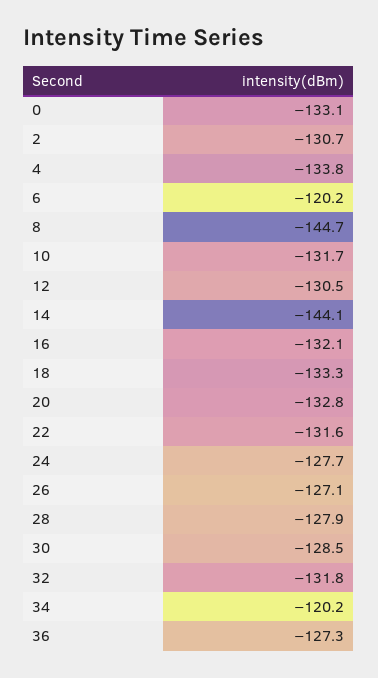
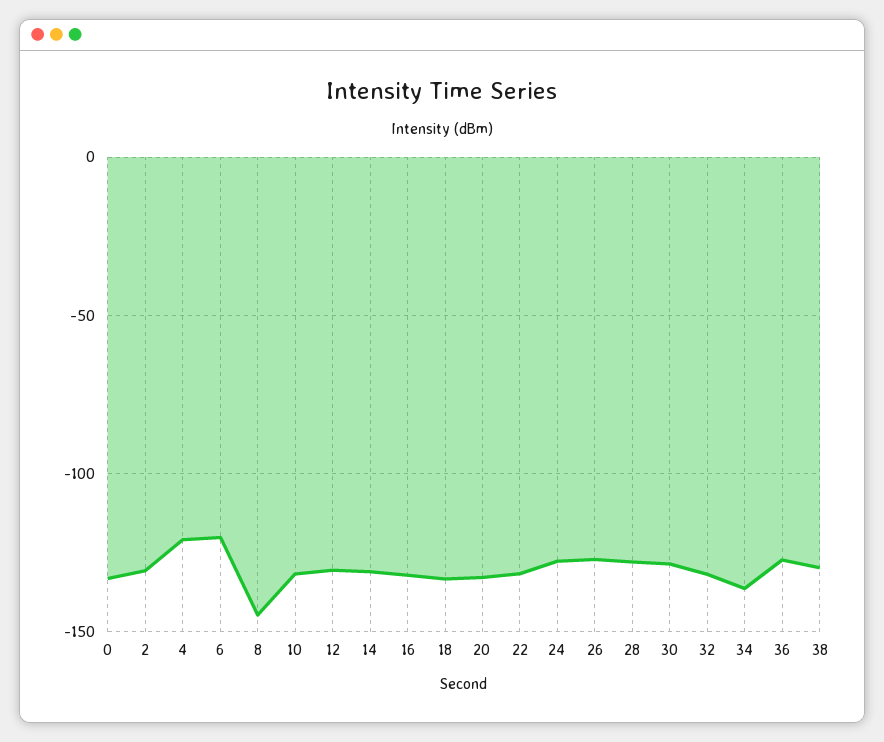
4: -133.8 -> -120
14: -144.1 -> -130
34: -120.2 -> -135
38: none -> -130

